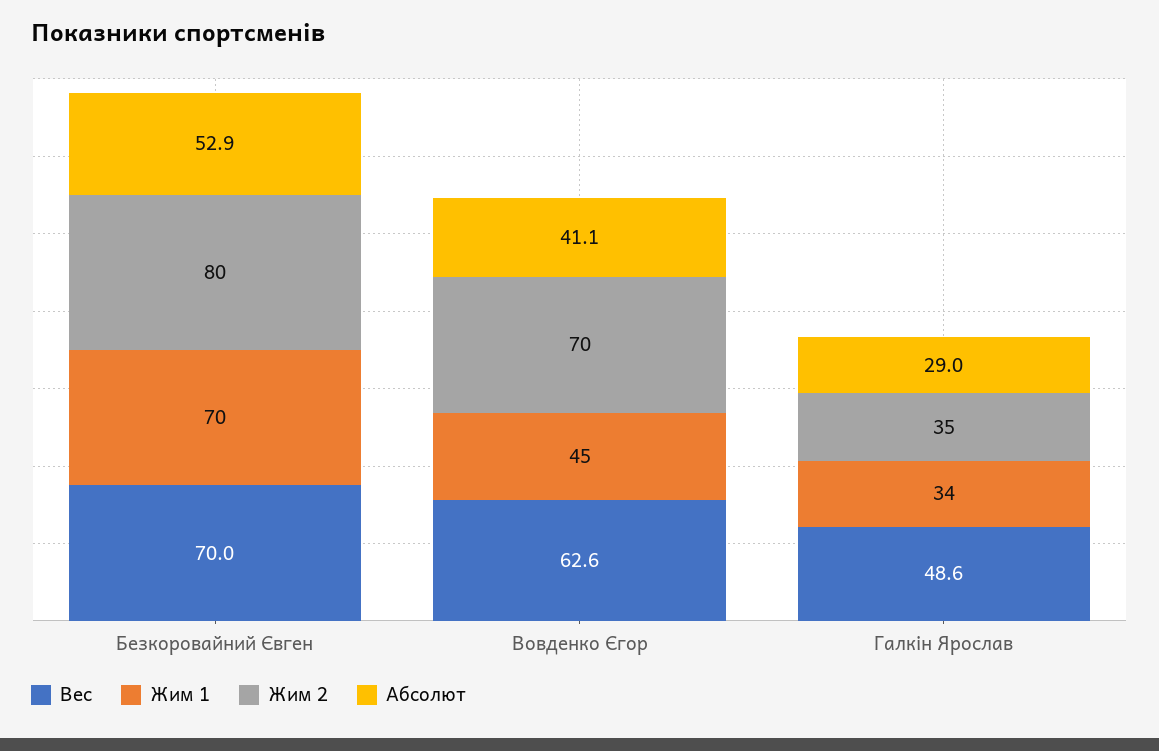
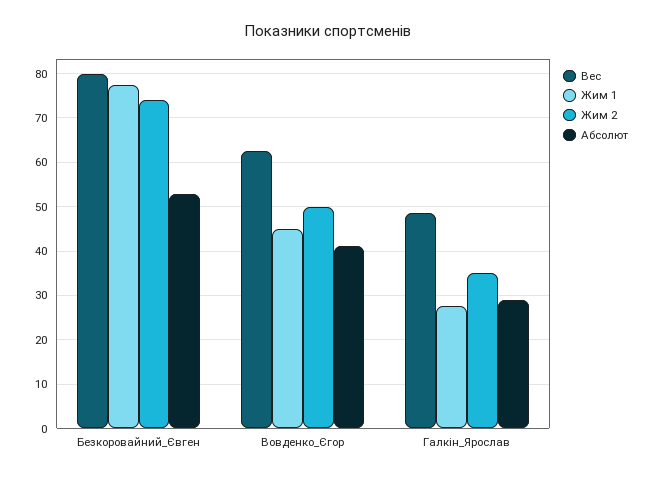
Вес, Безкоровайний Євген: 70 -> 80
Жим 1, Безкоровайний Євген: 70 -> 78
Жим 2, Безкоровайний Євген: 80 -> 74
Жим 2, Вовденко Єгор: 70 -> 50
Жим 1, Галкін Ярослав: 34 -> 28

